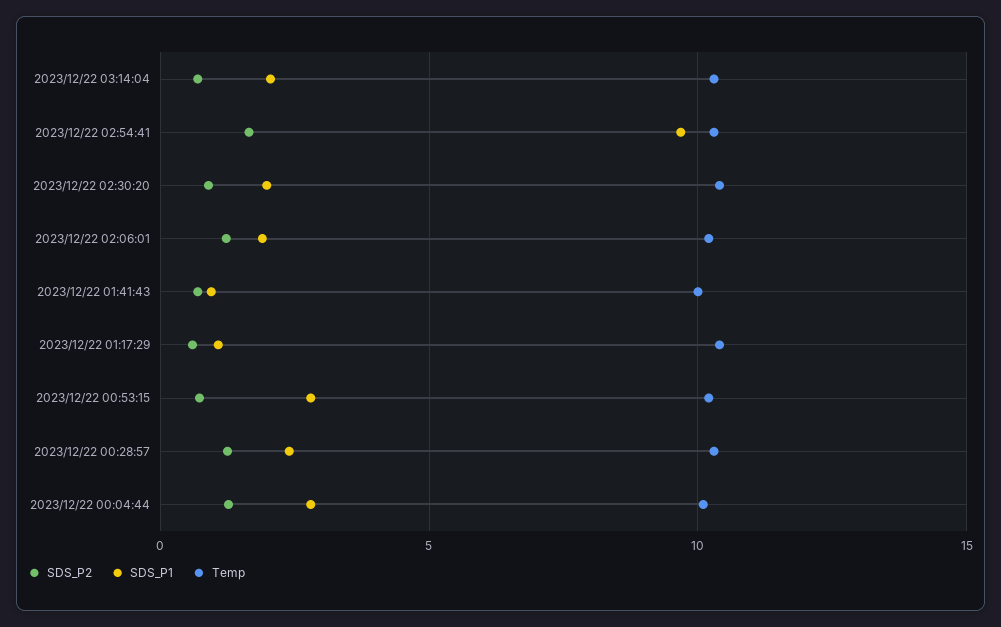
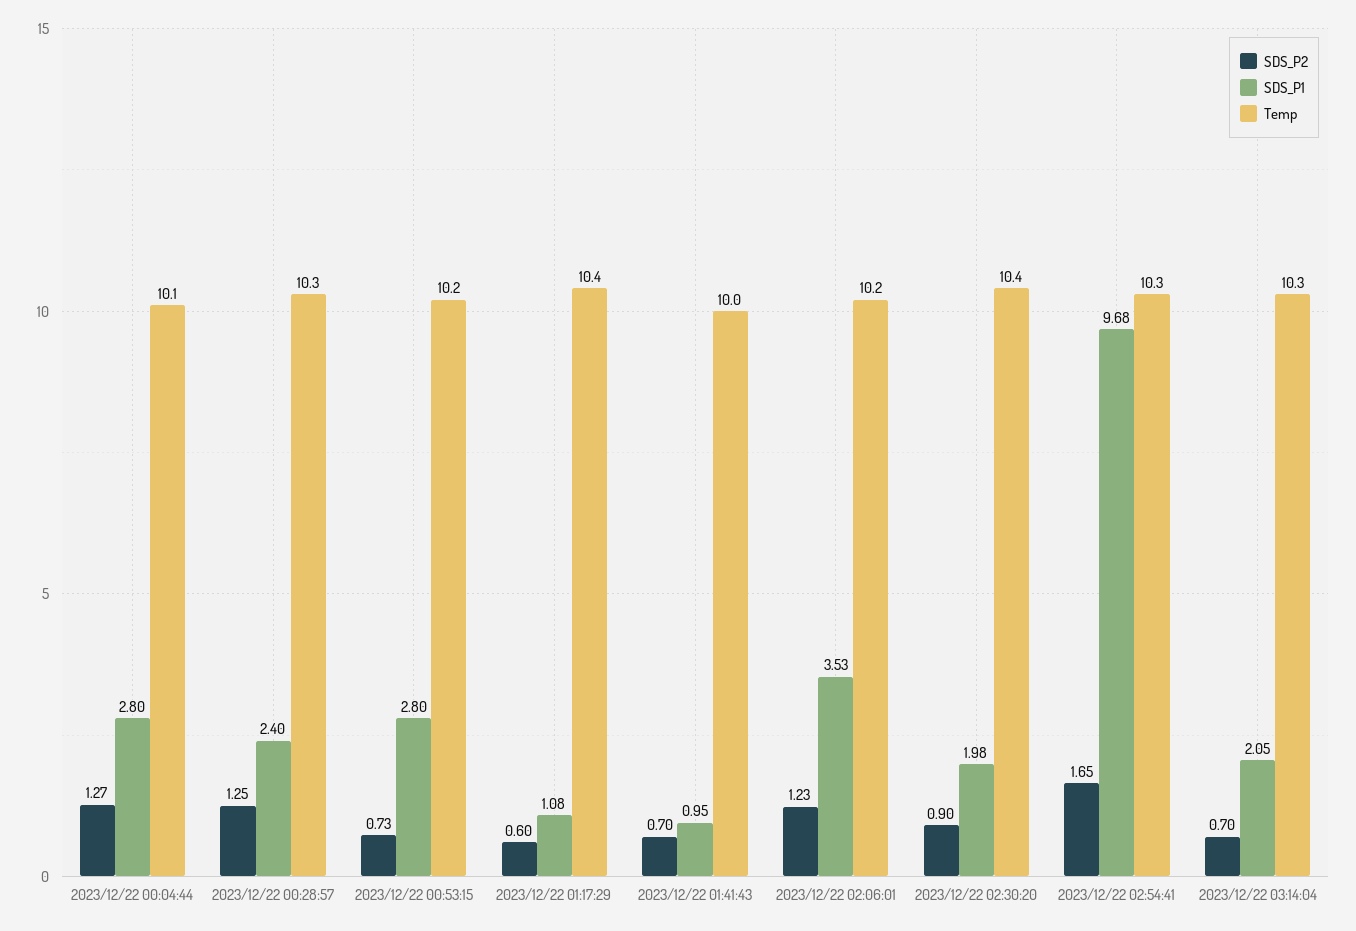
SDS_P1, 2023/12/22 02:06:01: 2 -> 3.53

